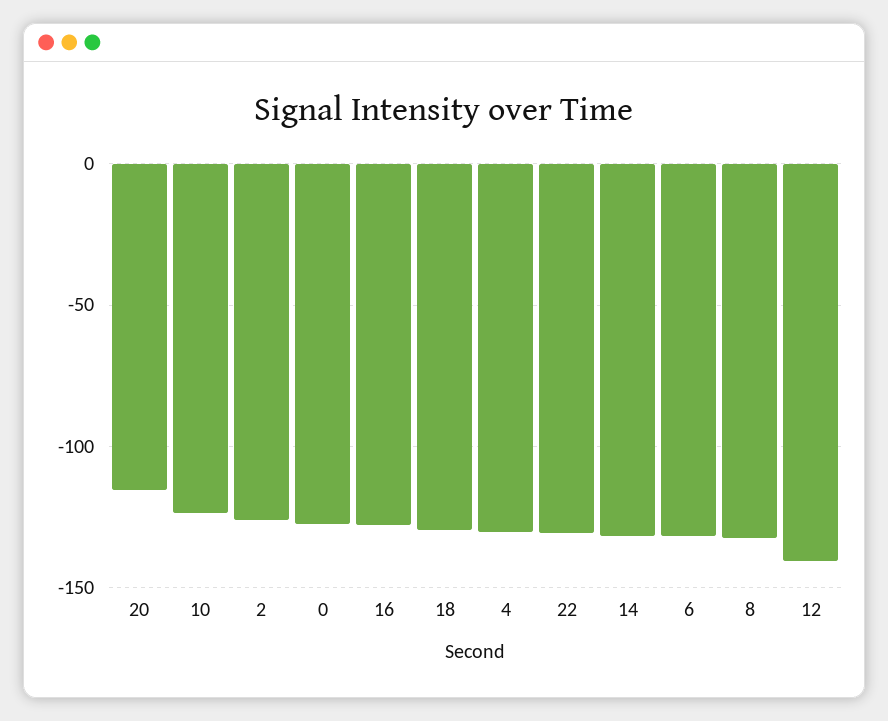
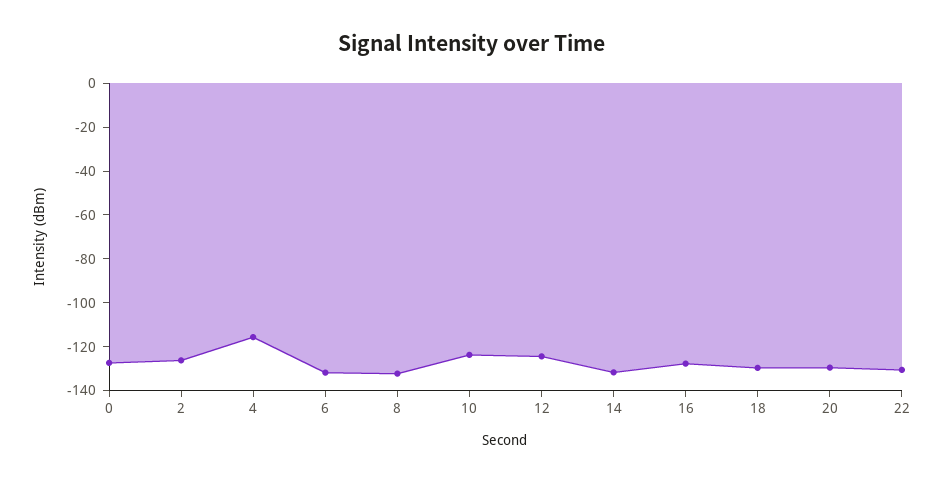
20: -115 -> -130
4: -130 -> -115
12: -140 -> -125

